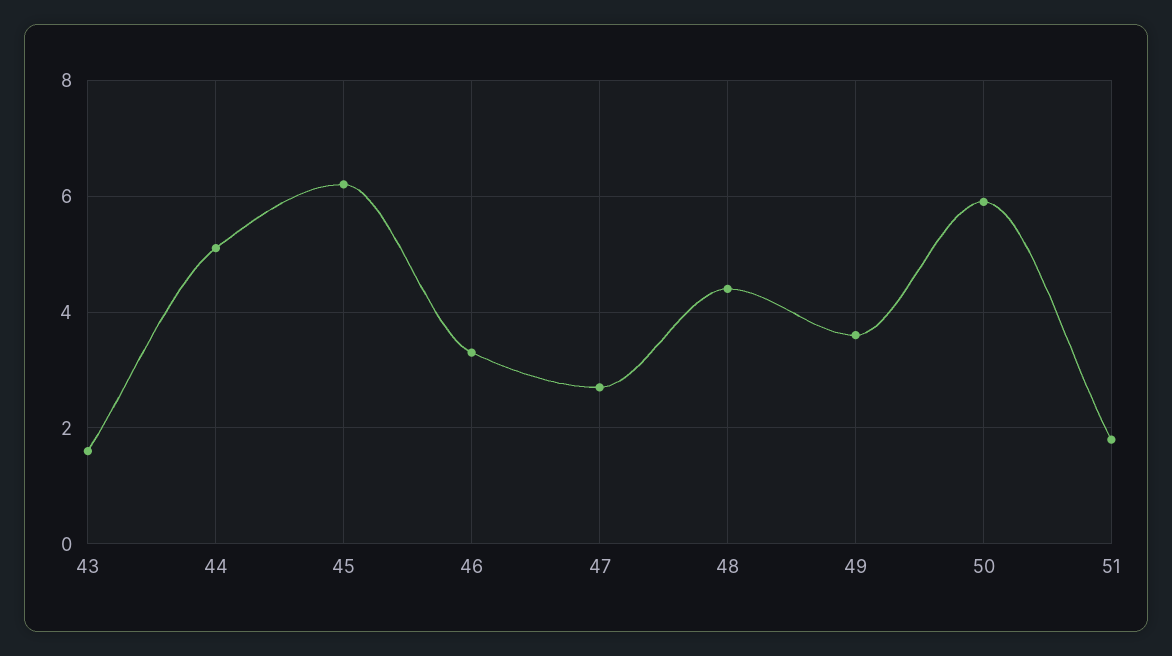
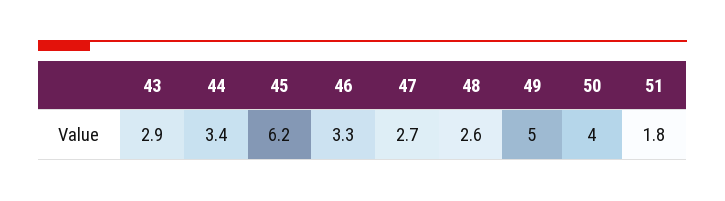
43: 1.5 -> 2.9
44: 5 -> 3.4
48: 4.5 -> 2.6
49: 3.5 -> 5
50: 6 -> 4

